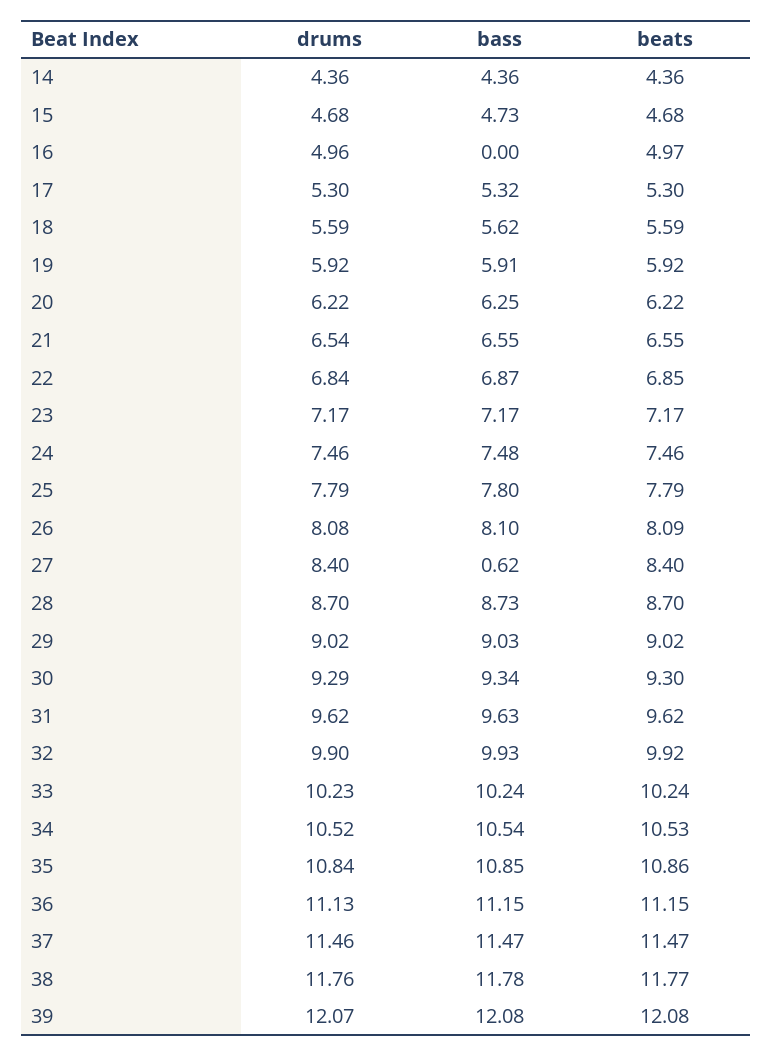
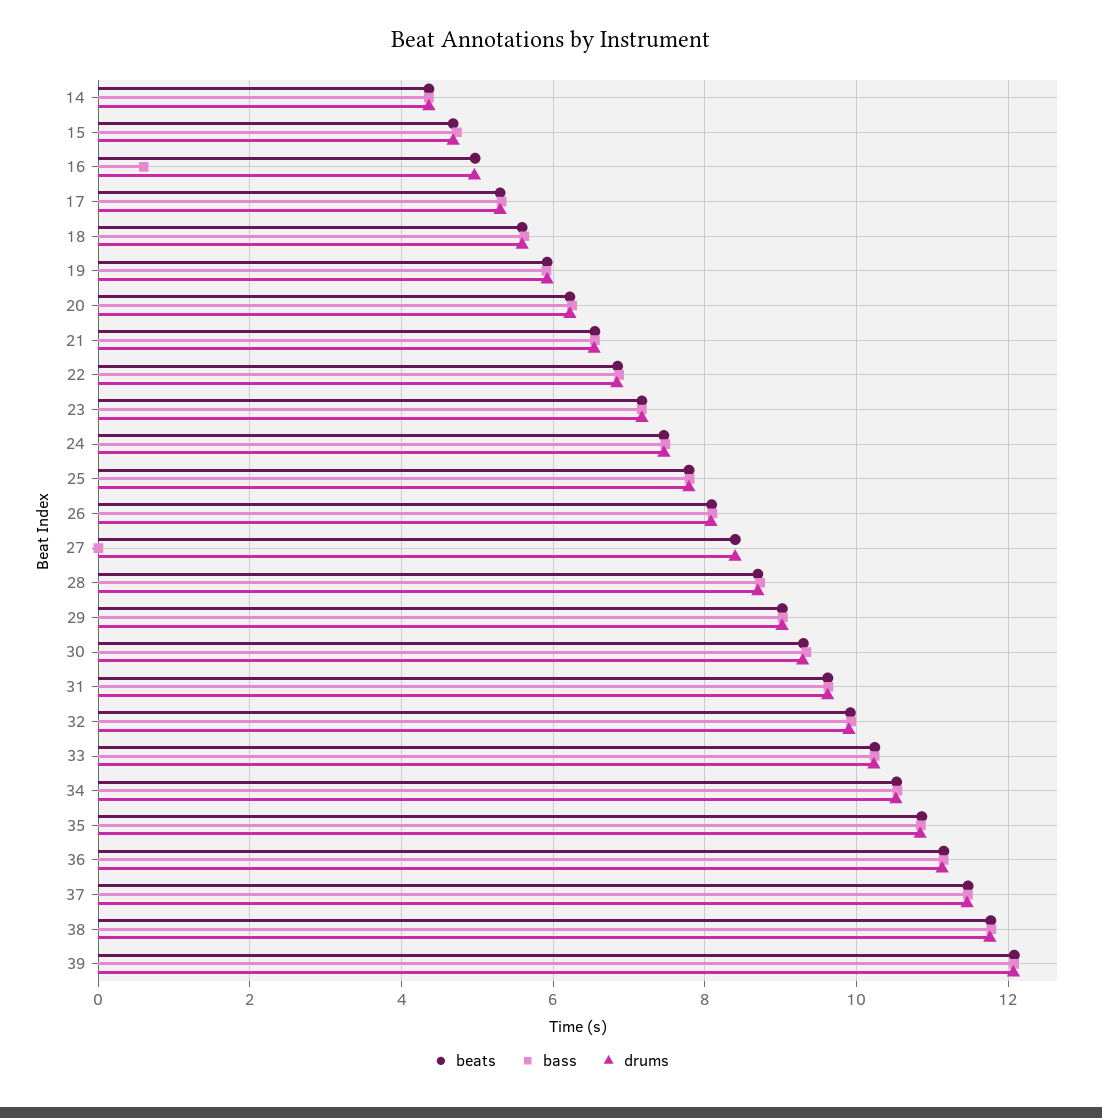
bass, 16: 0 -> 0.6
bass, 27: 0.62 -> 0

